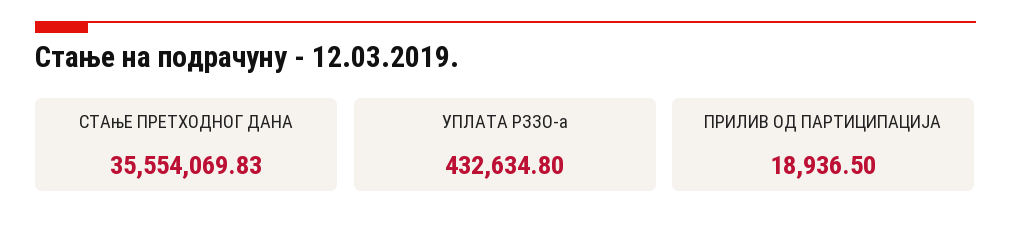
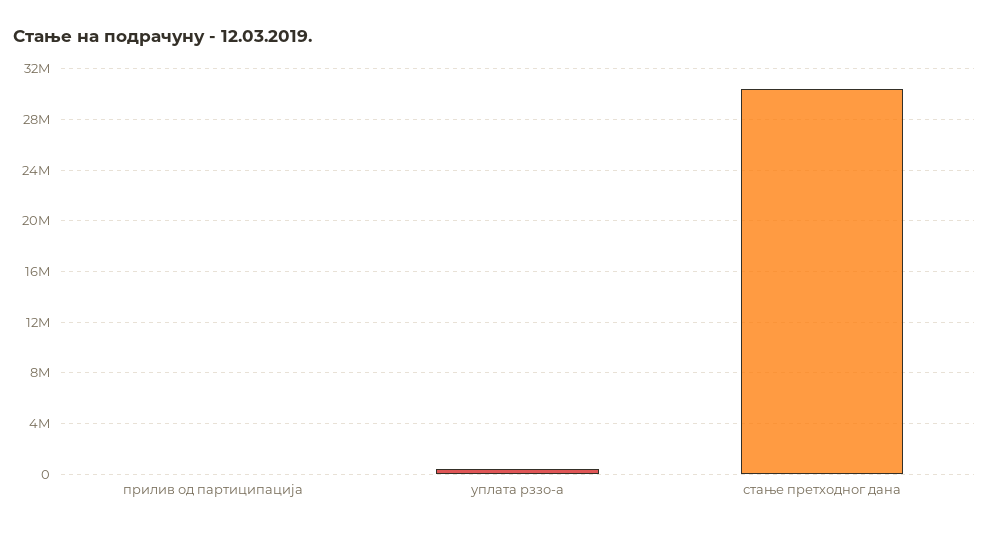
СТАњЕ ПРЕТХОДНОГ ДАНА: 35554069.83 -> 30500000

